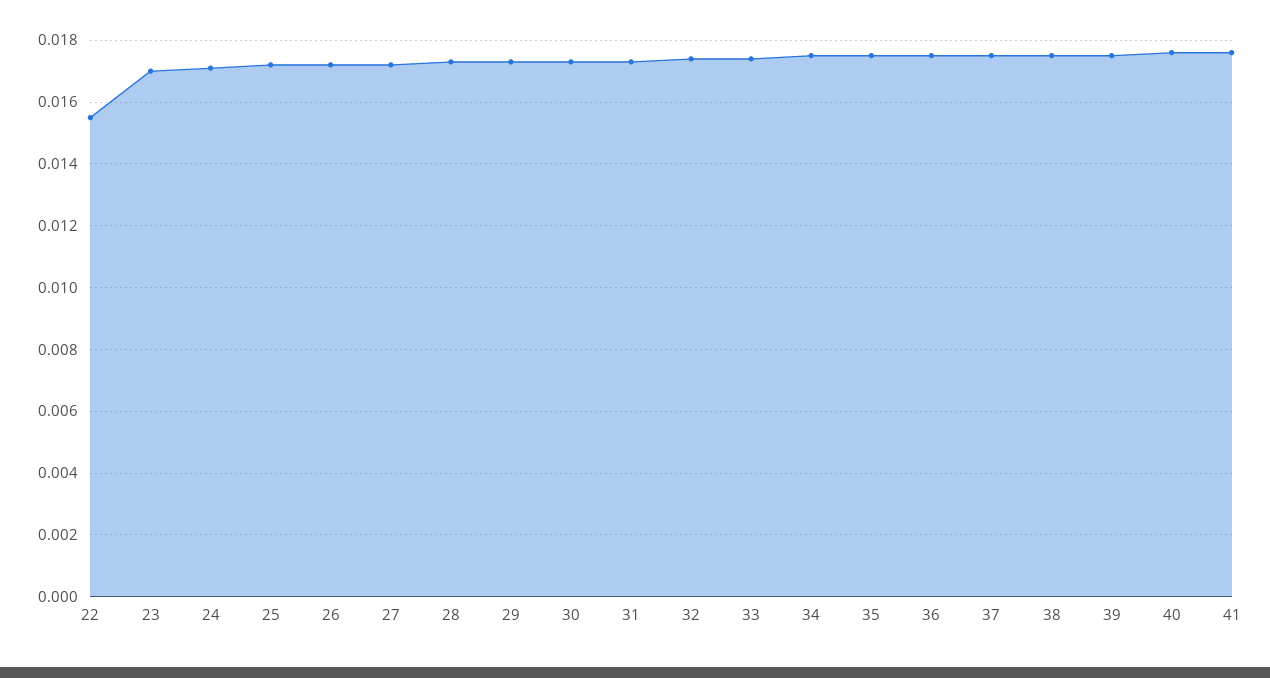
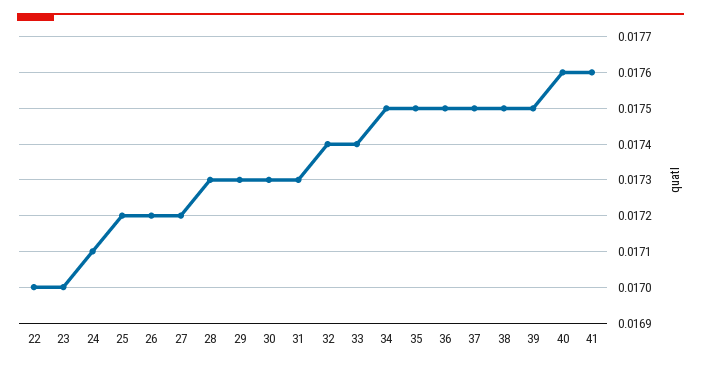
22: 0.0155 -> 0.017

